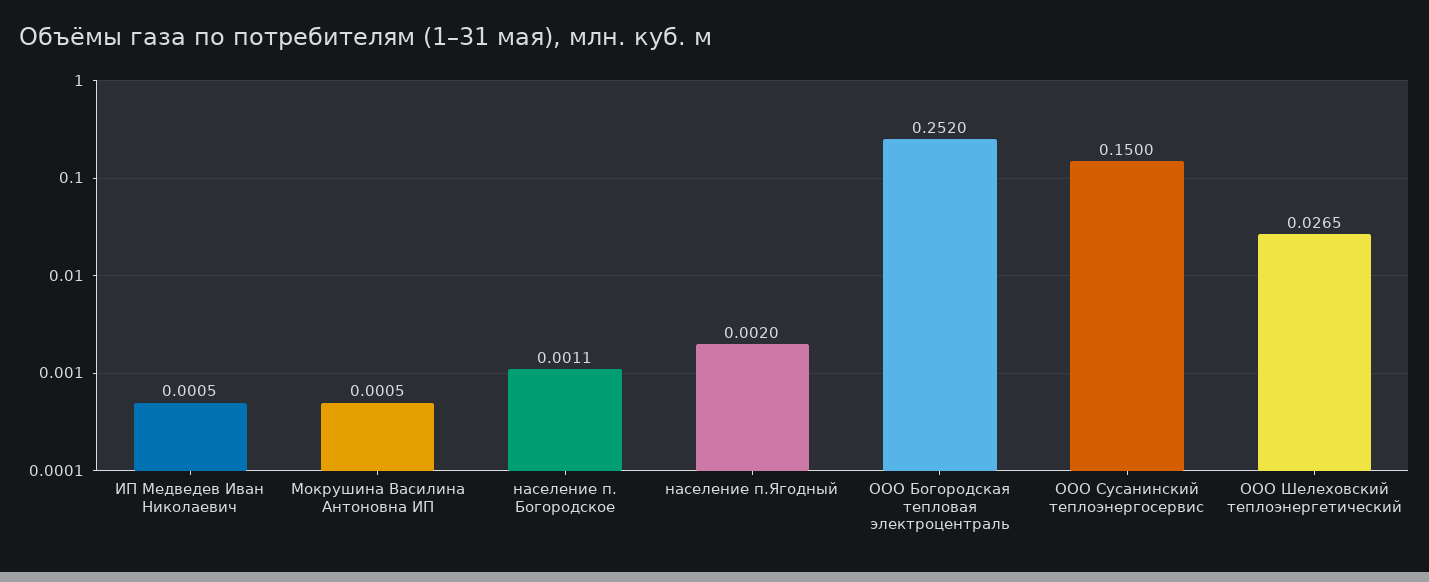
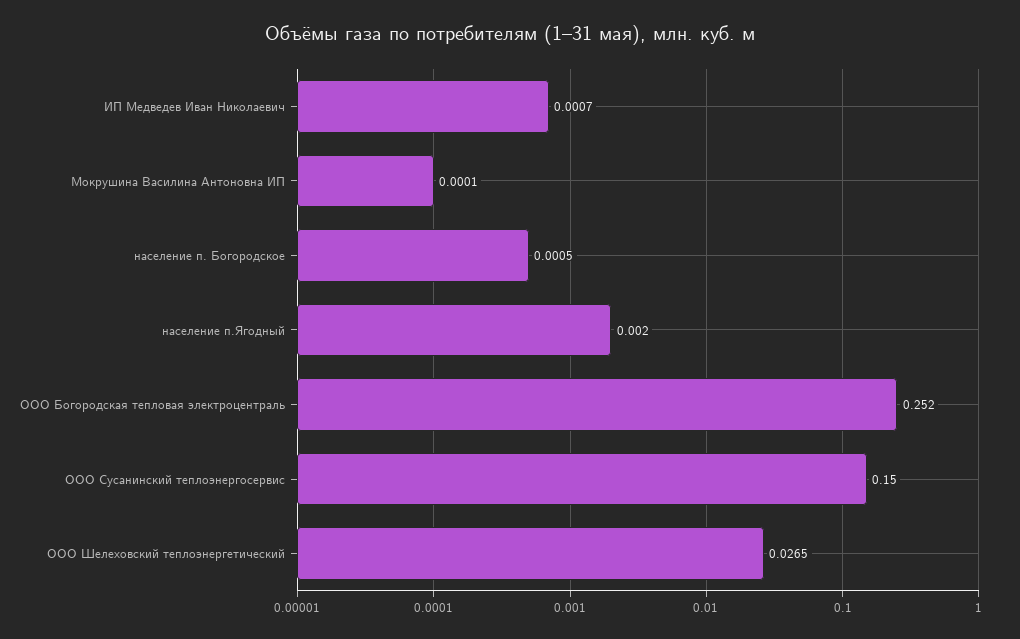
ИП Медведев Иван Николаевич: 0.0005 -> 0.0007
Мокрушина Василина Антоновна ИП: 0.0005 -> 0.0001
население п. Богородское: 0.0011 -> 0.0005

